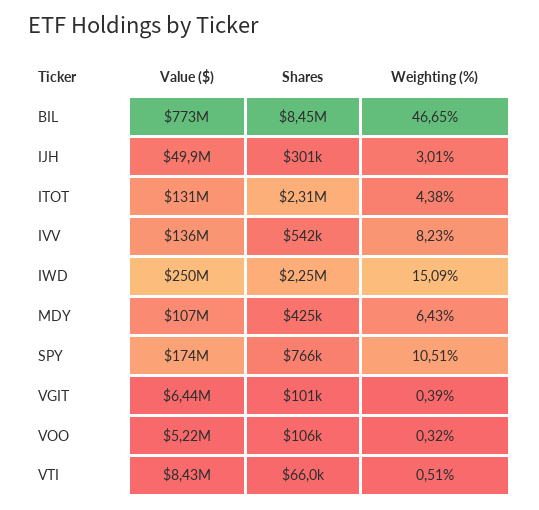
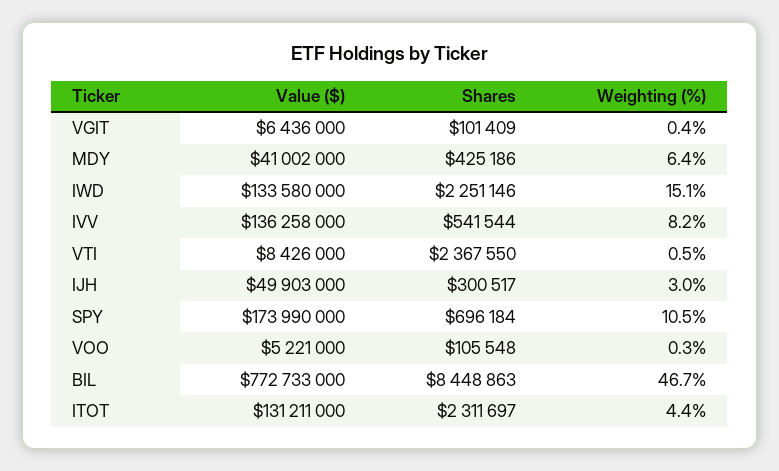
Value ($), IWD: 250000000 -> 133580000
Value ($), MDY: 107000000 -> 41002000
Shares, SPY: 766000 -> 696184
Shares, VTI: 66000 -> 2367550

